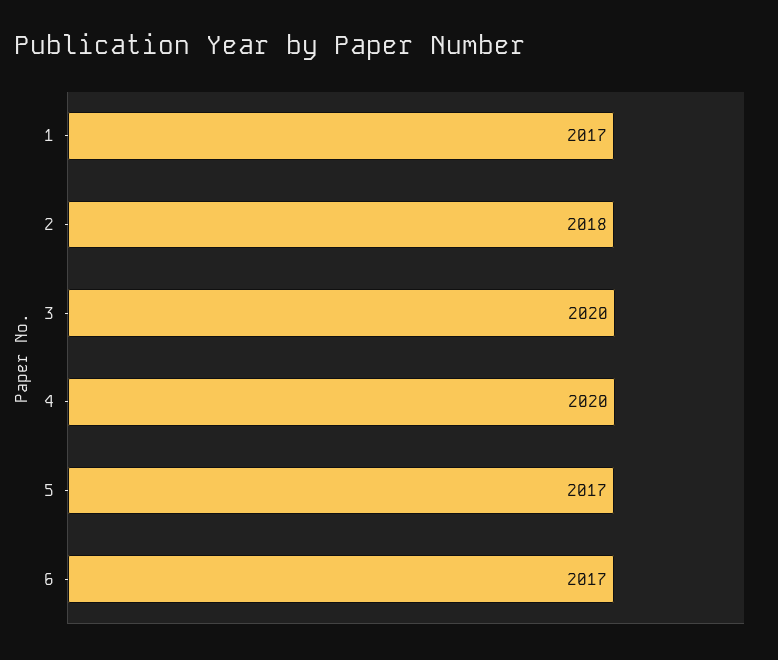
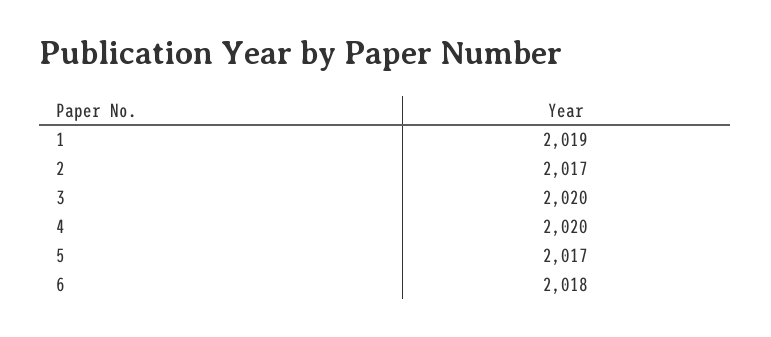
1: 2017 -> 2019
2: 2018 -> 2017
6: 2017 -> 2018

